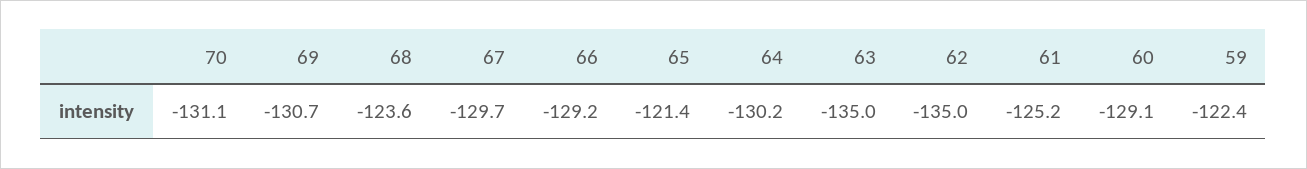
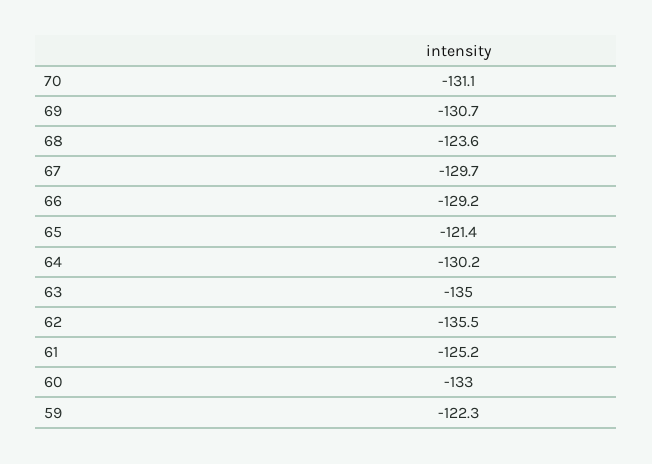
62: -135 -> -135.5
60: -129.1 -> -133
59: -122.4 -> -122.3

